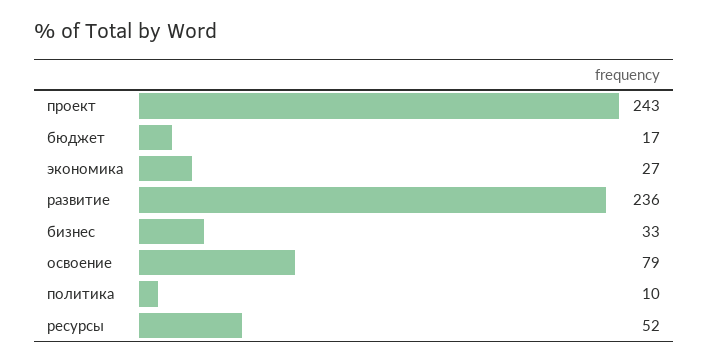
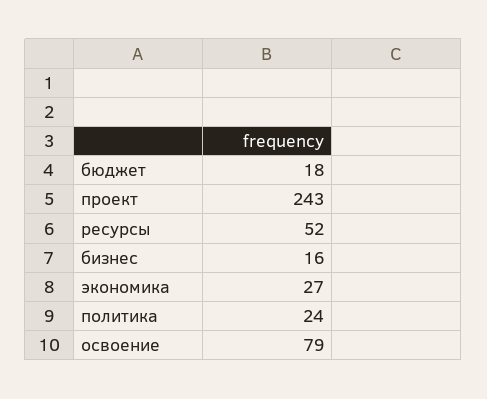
бюджет: 17 -> 18
развитие: 236 -> none
бизнес: 33 -> 16
политика: 10 -> 24

